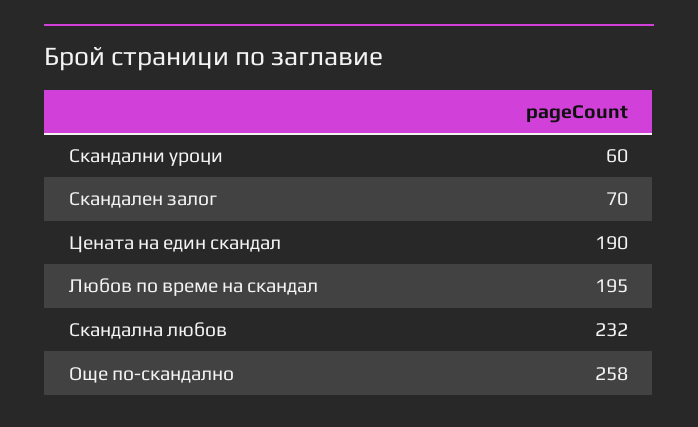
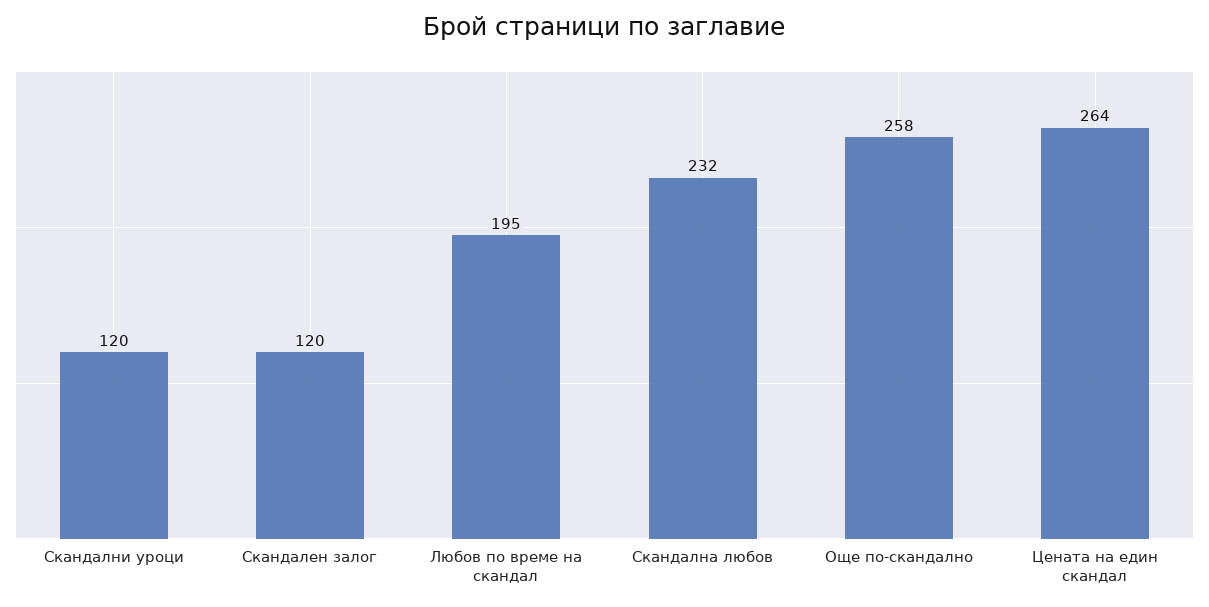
Скандални уроци: 60 -> 120
Скандален залог: 70 -> 120
Цената на един скандал: 190 -> 264

